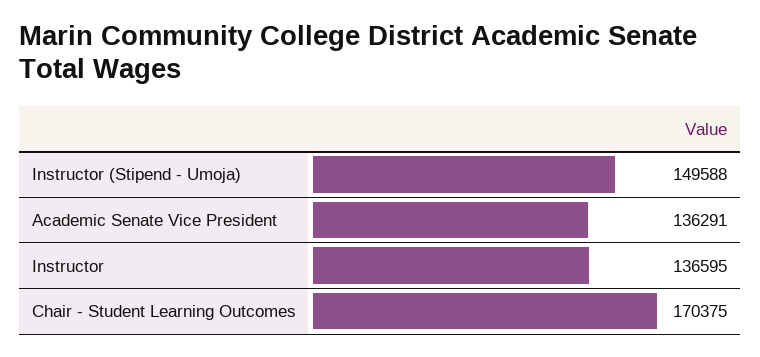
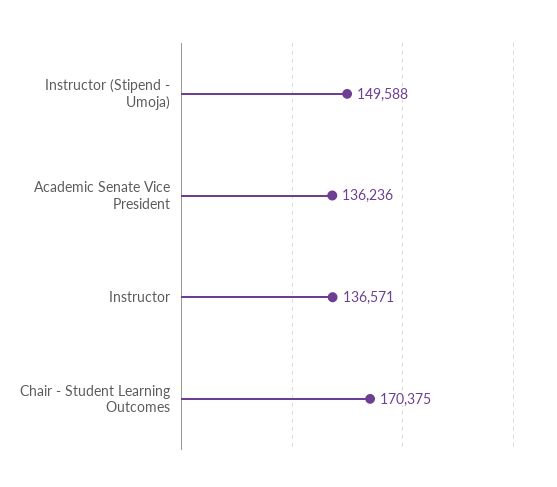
Academic Senate Vice President: 136291 -> 136236
Instructor: 136595 -> 136571

